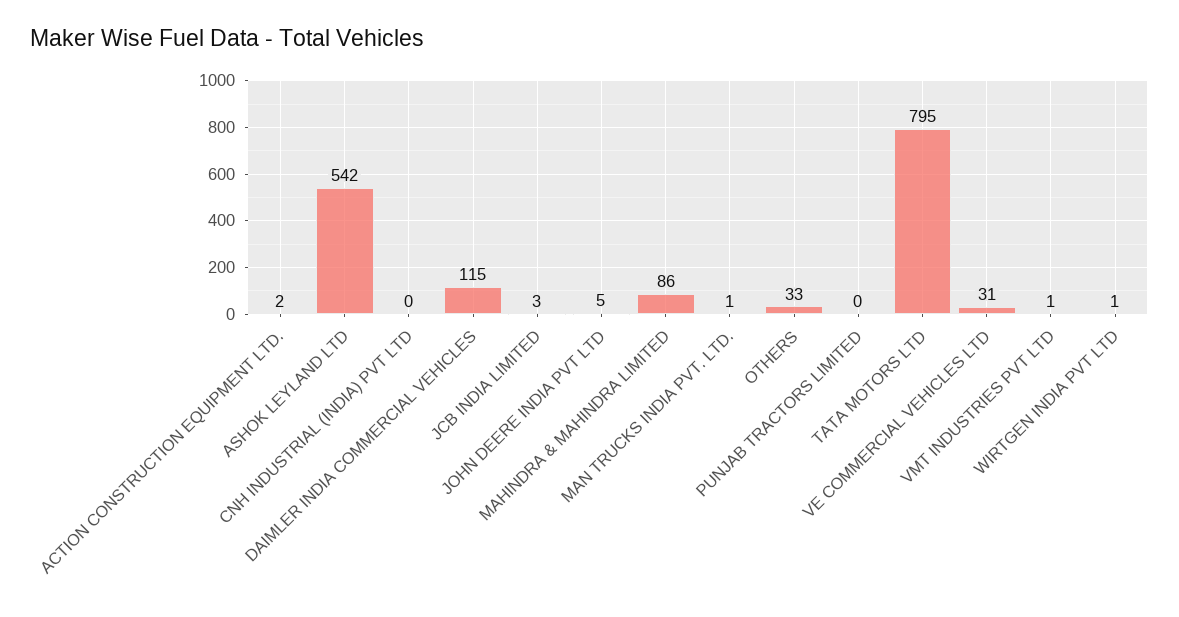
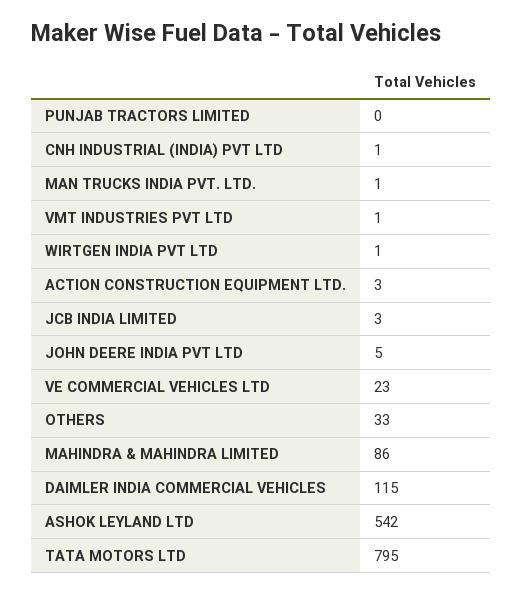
ACTION CONSTRUCTION EQUIPMENT LTD.: 2 -> 3
CNH INDUSTRIAL (INDIA) PVT LTD: 0 -> 1
VE COMMERCIAL VEHICLES LTD: 31 -> 23

